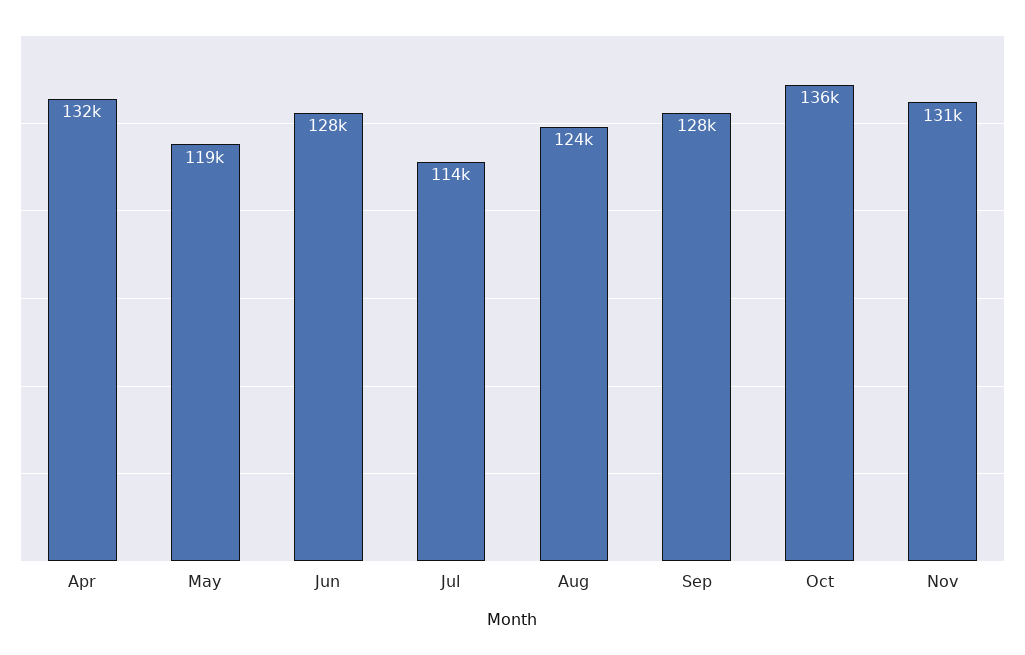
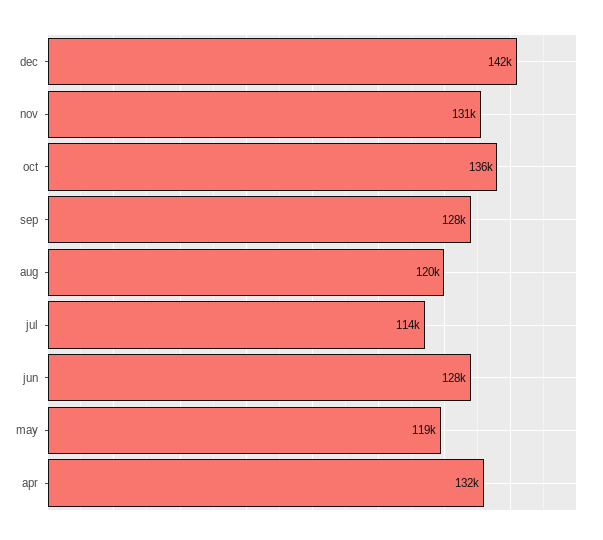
Aug: 124000 -> 120000
dec: none -> 142000

